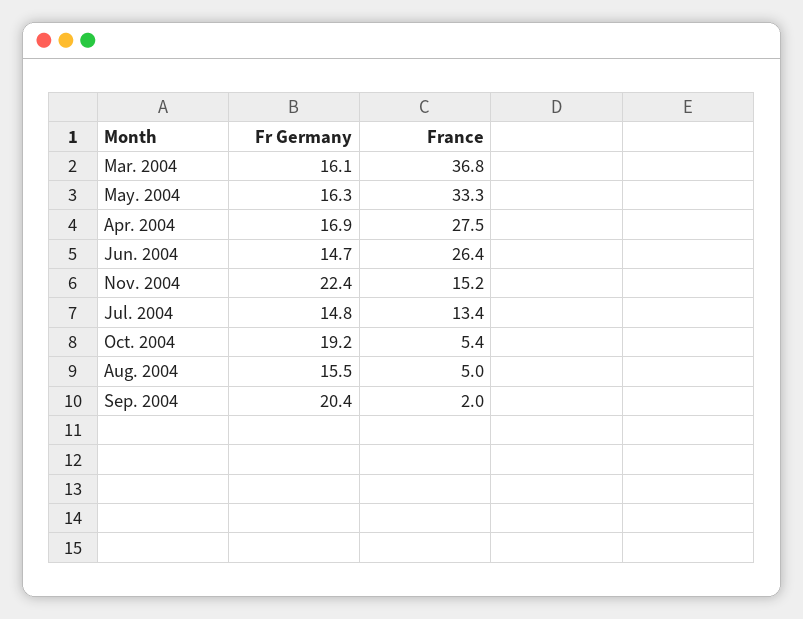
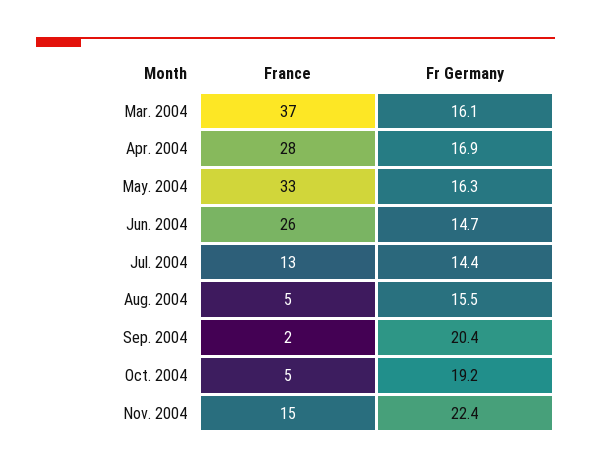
Fr Germany, Jul. 2004: 14.8 -> 14.4

